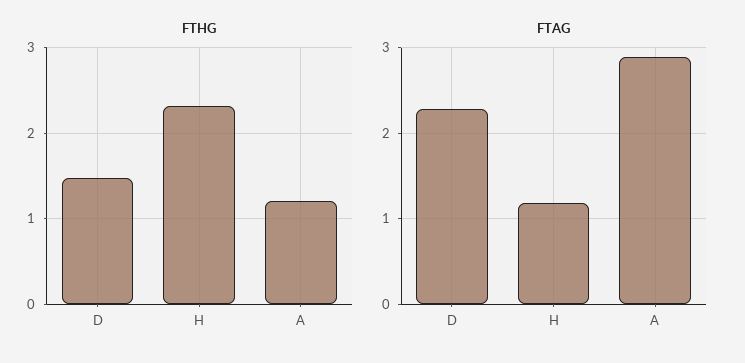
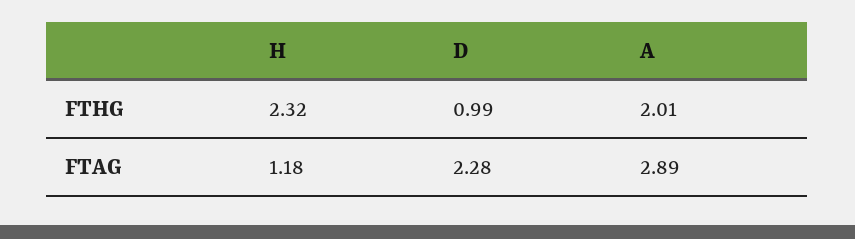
FTHG, D: 1.5 -> 0.99
FTHG, A: 1.2 -> 2.01

